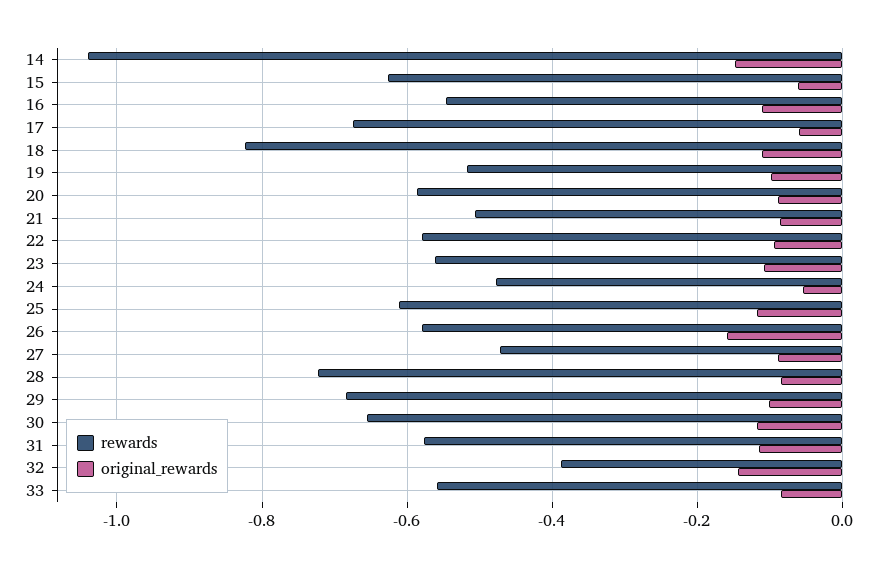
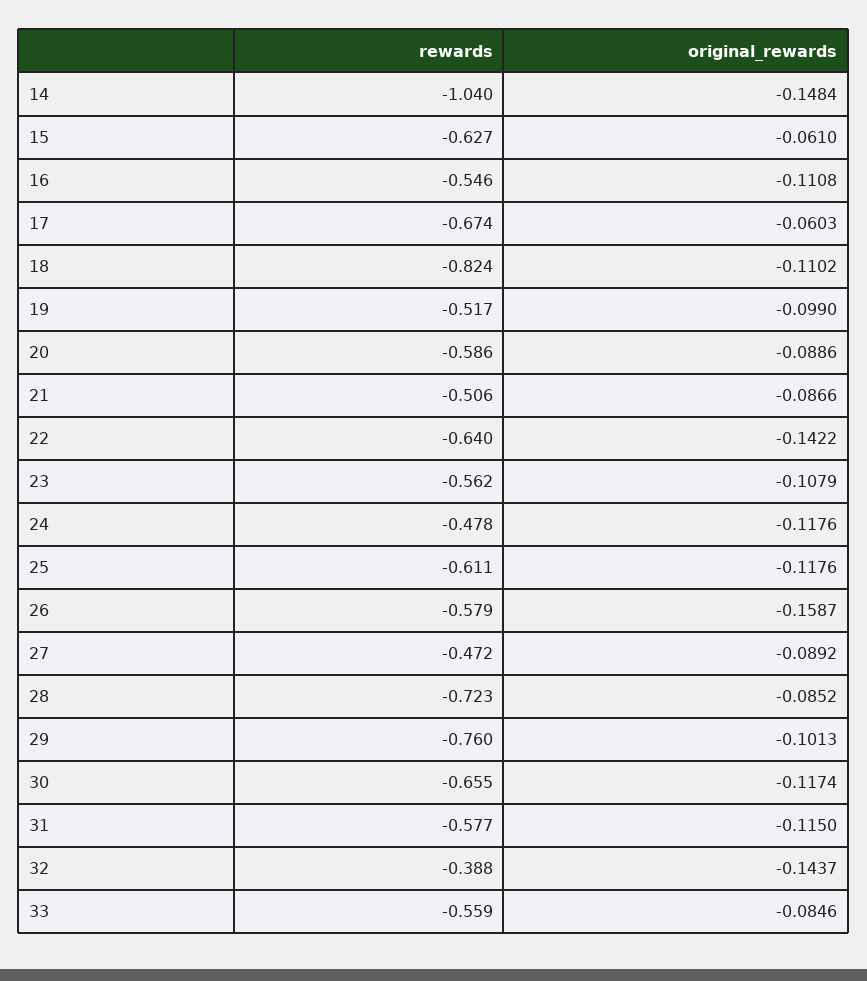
rewards, 22: -0.58 -> -0.64
original_rewards, 22: -0.1 -> -0.1422
original_rewards, 24: -0.06 -> -0.1176
rewards, 29: -0.68 -> -0.76

